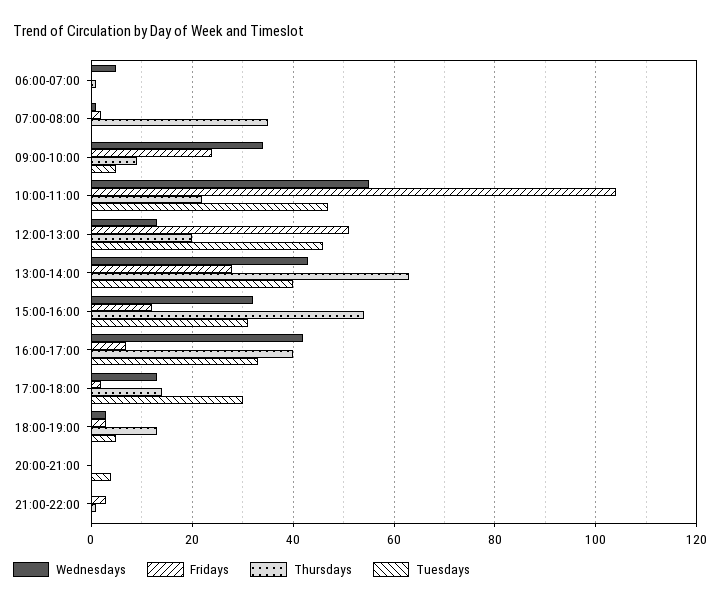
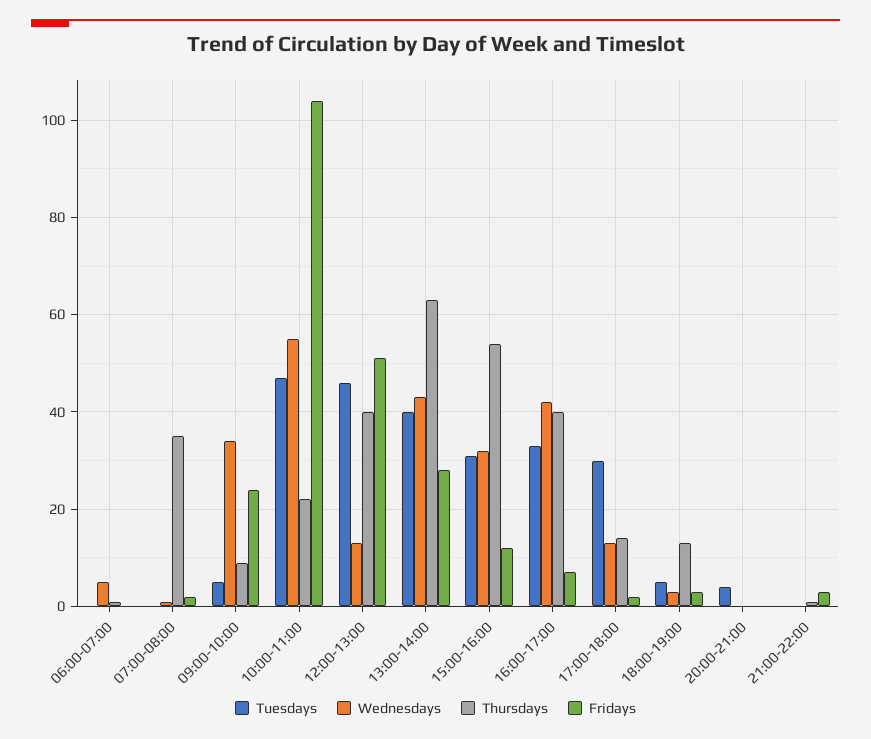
Thursdays, 12:00-13:00: 20 -> 40

